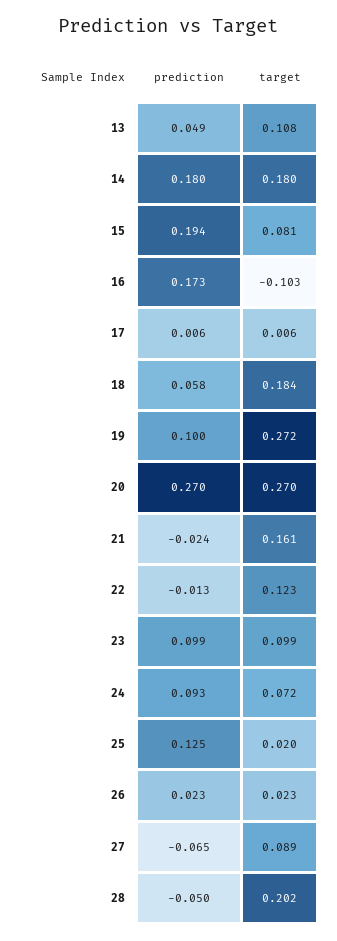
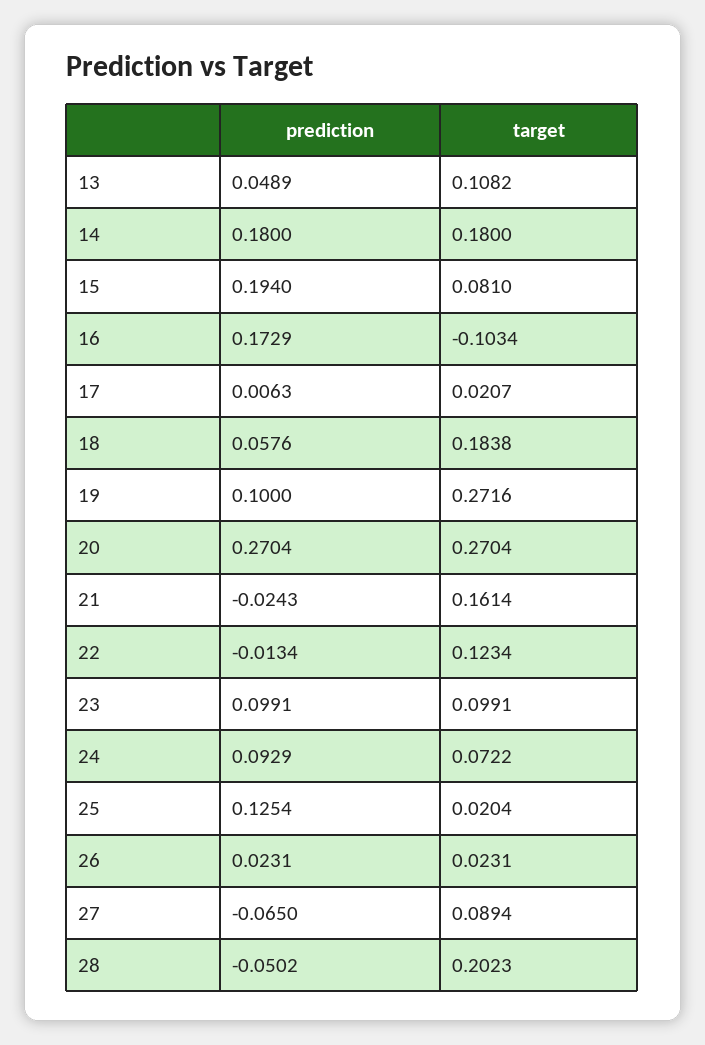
target, 17: 0.006 -> 0.0207

